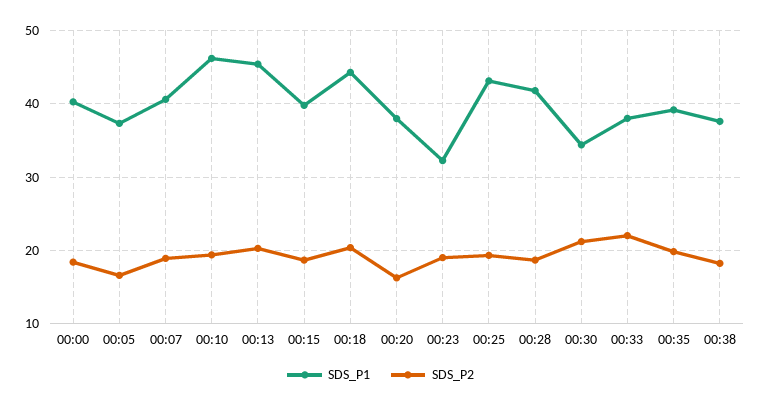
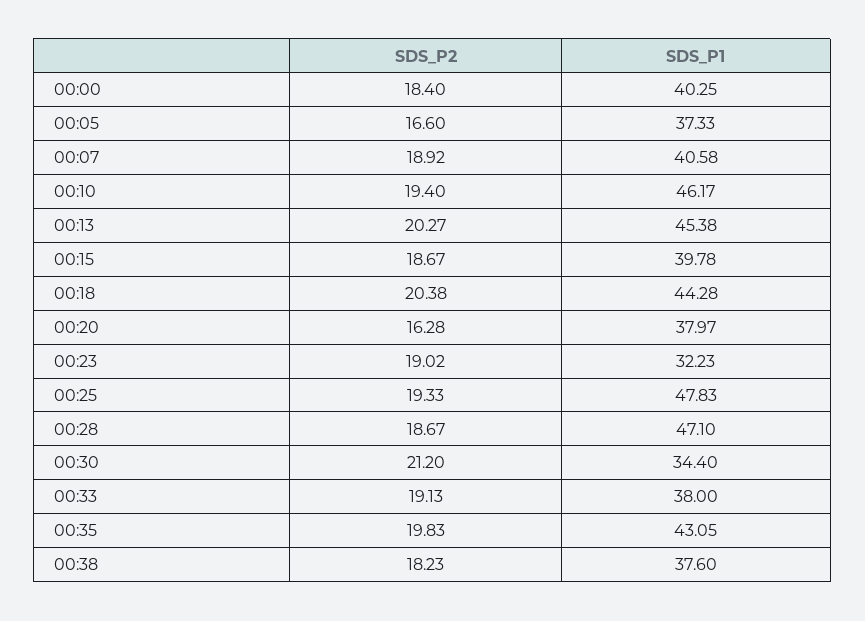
SDS_P1, 00:25: 43 -> 47.83
SDS_P1, 00:28: 42 -> 47.1
SDS_P2, 00:33: 22 -> 19.13
SDS_P1, 00:35: 39 -> 43.05

